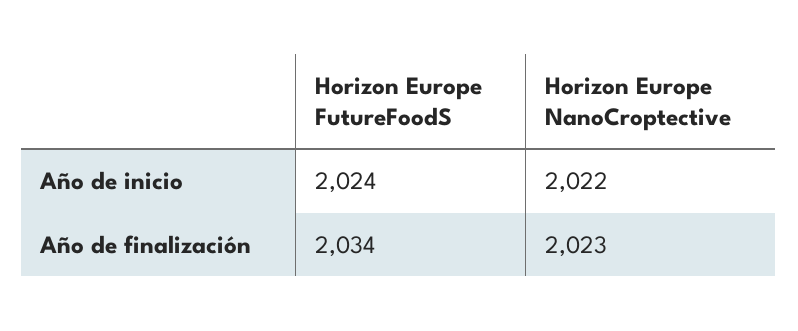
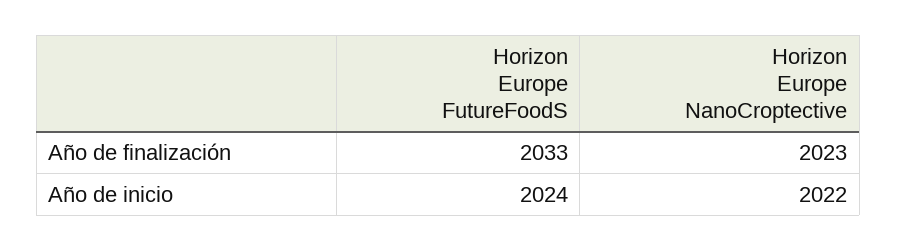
Horizon Europe FutureFoodS, Año de finalización: 2034 -> 2033

